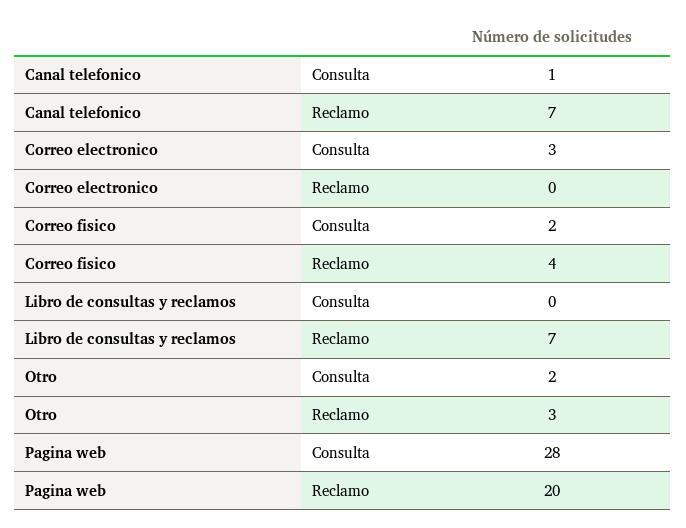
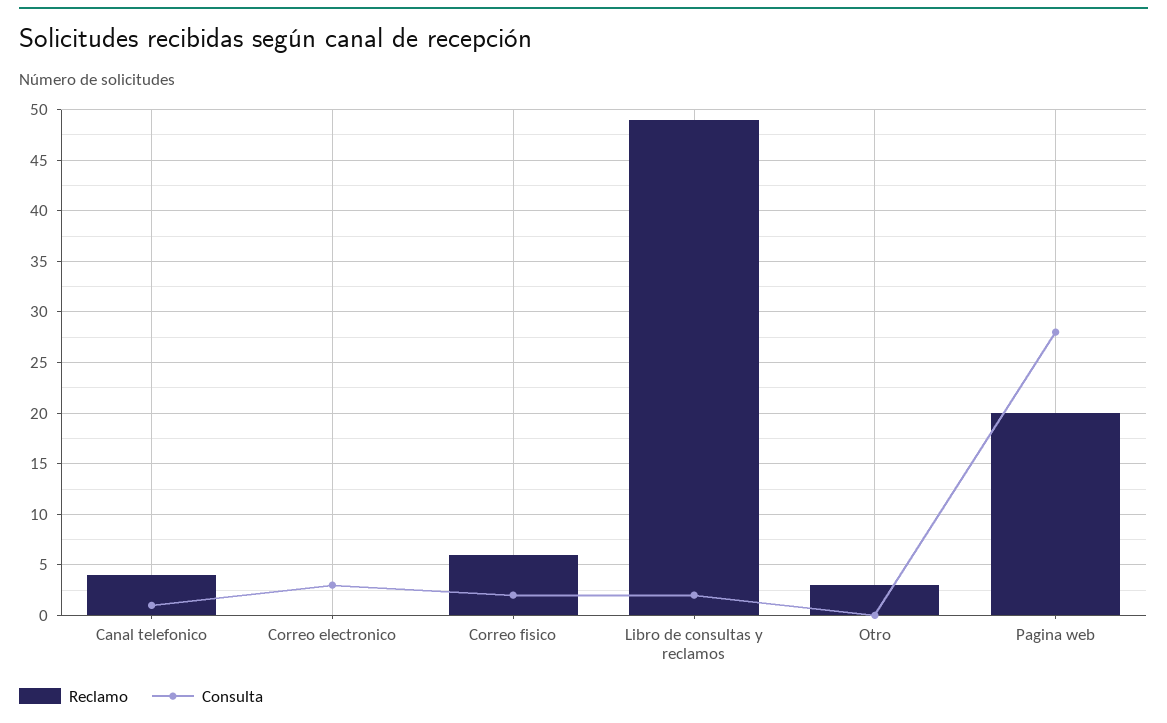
Reclamo, Canal telefonico: 7 -> 4
Reclamo, Correo fisico: 4 -> 6
Consulta, Libro de consultas y reclamos: 0 -> 2
Reclamo, Libro de consultas y reclamos: 7 -> 49
Consulta, Otro: 2 -> 0

